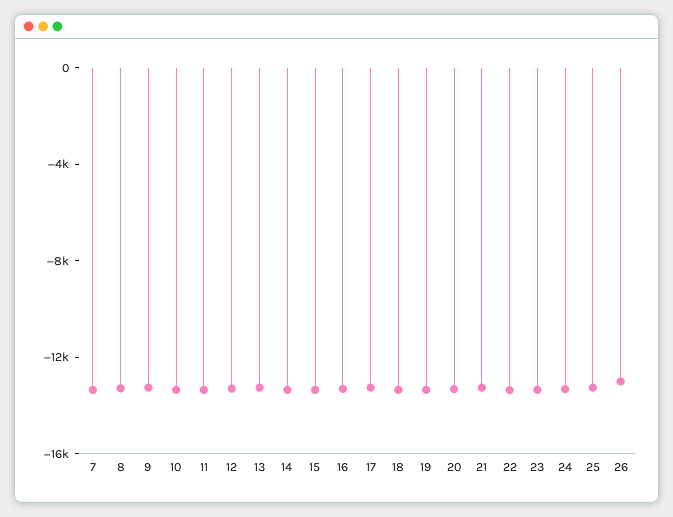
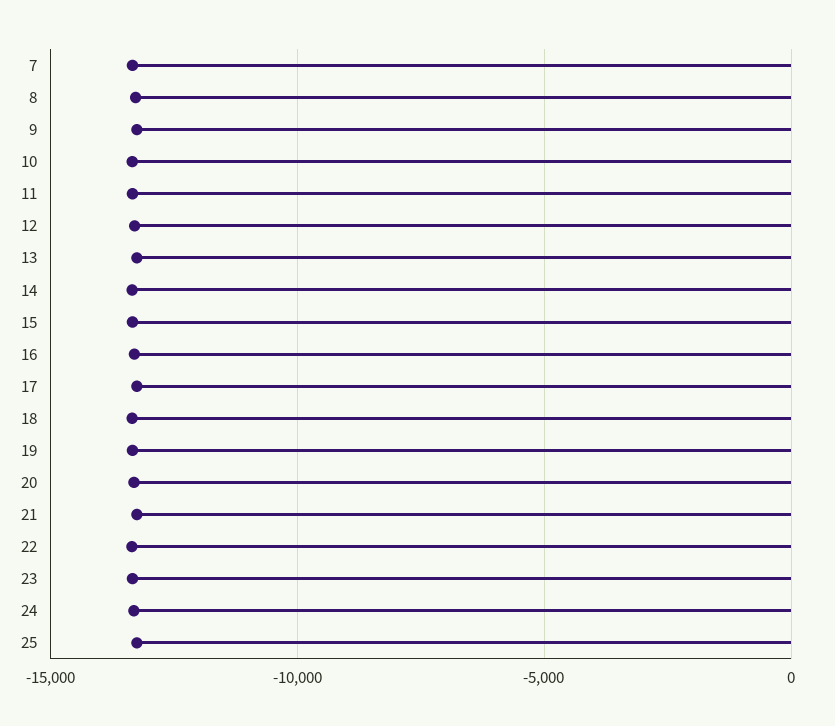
26: -13000 -> none

